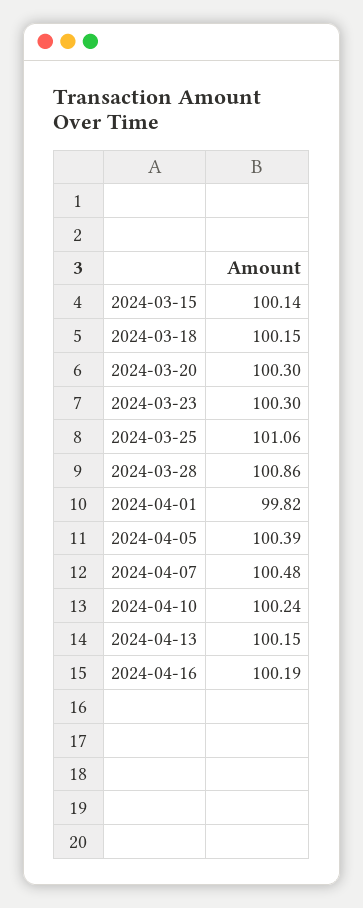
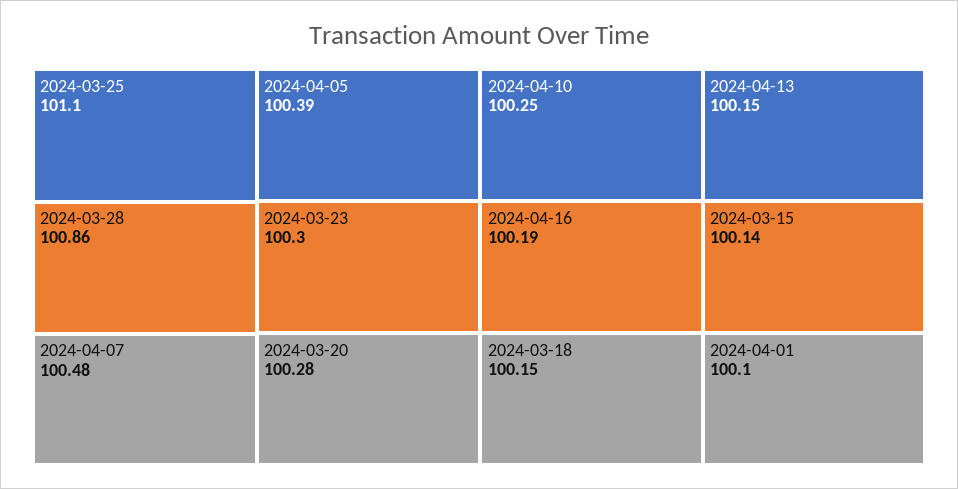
2024-03-20: 100.3 -> 100.28
2024-03-25: 101.06 -> 101.1
2024-04-01: 99.82 -> 100.1
2024-04-10: 100.24 -> 100.25

